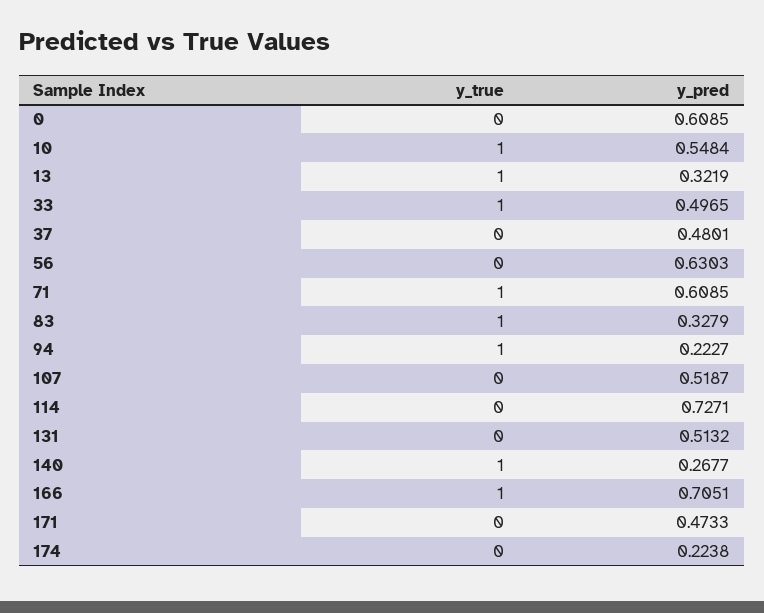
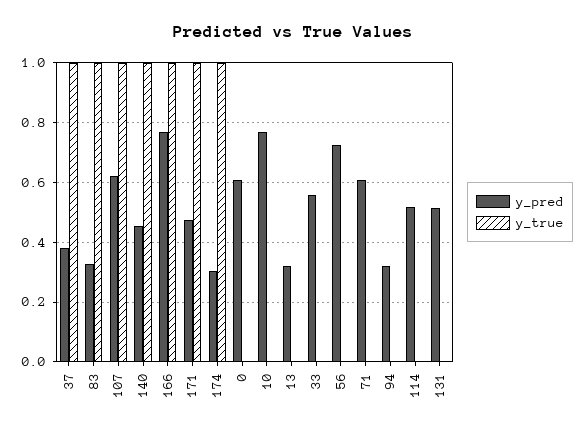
y_true, 10: 1 -> 0
y_pred, 10: 0.5484 -> 0.775
y_true, 13: 1 -> 0
y_true, 33: 1 -> 0
y_pred, 33: 0.4965 -> 0.55
y_true, 37: 0 -> 1
y_pred, 37: 0.4801 -> 0.375
y_pred, 56: 0.6303 -> 0.725
y_true, 71: 1 -> 0
y_true, 94: 1 -> 0
y_pred, 94: 0.2227 -> 0.325
y_true, 107: 0 -> 1
y_pred, 107: 0.5187 -> 0.625
y_pred, 114: 0.7271 -> 0.525
y_pred, 140: 0.2677 -> 0.45
y_pred, 166: 0.7051 -> 0.775
y_true, 171: 0 -> 1
y_true, 174: 0 -> 1
y_pred, 174: 0.2238 -> 0.3

